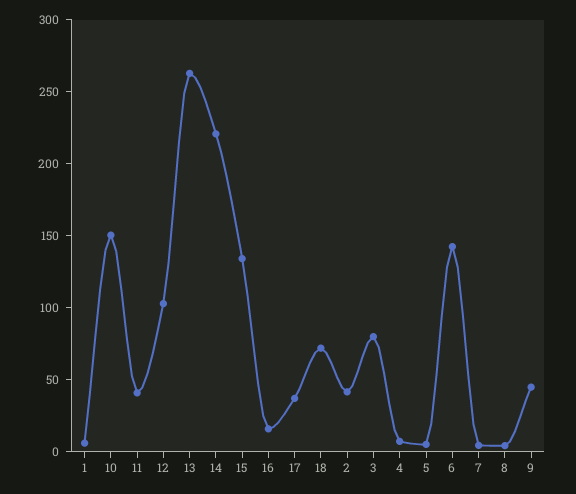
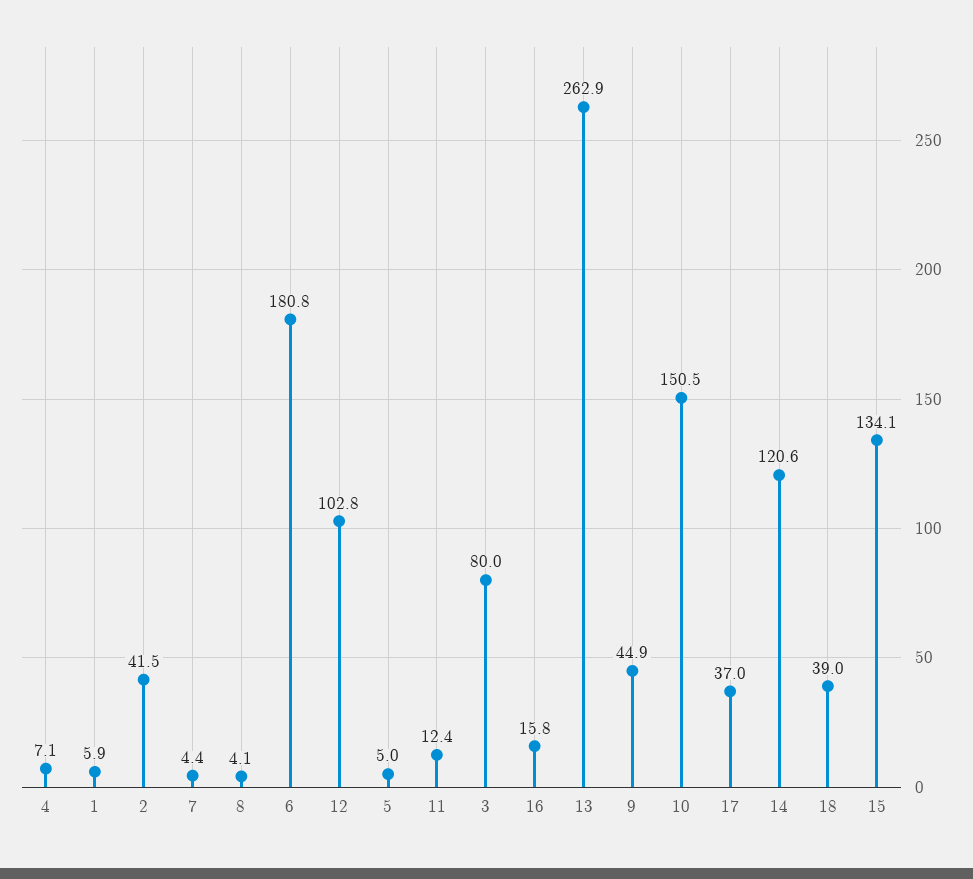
11: 40 -> 12.4
14: 220 -> 120.6
18: 70 -> 39
6: 140 -> 180.8

